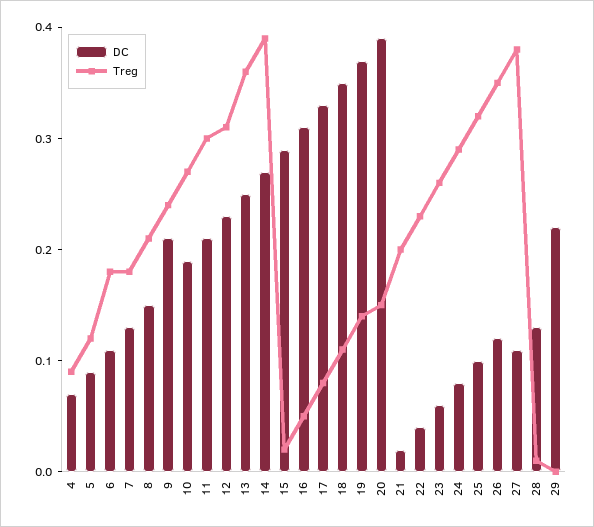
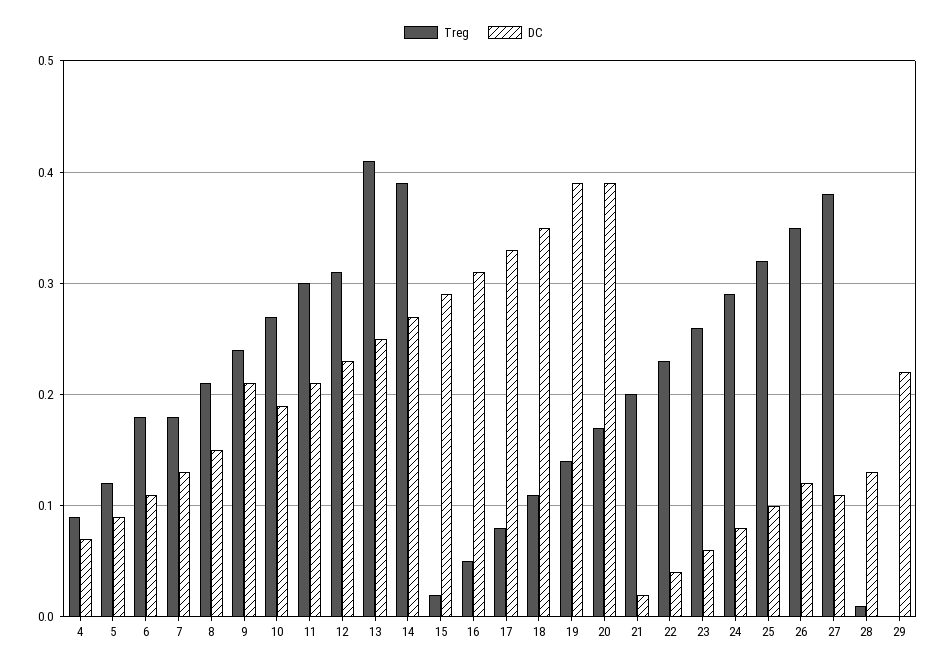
Treg, 13: 0.36 -> 0.41
DC, 19: 0.37 -> 0.39
Treg, 20: 0.15 -> 0.17

